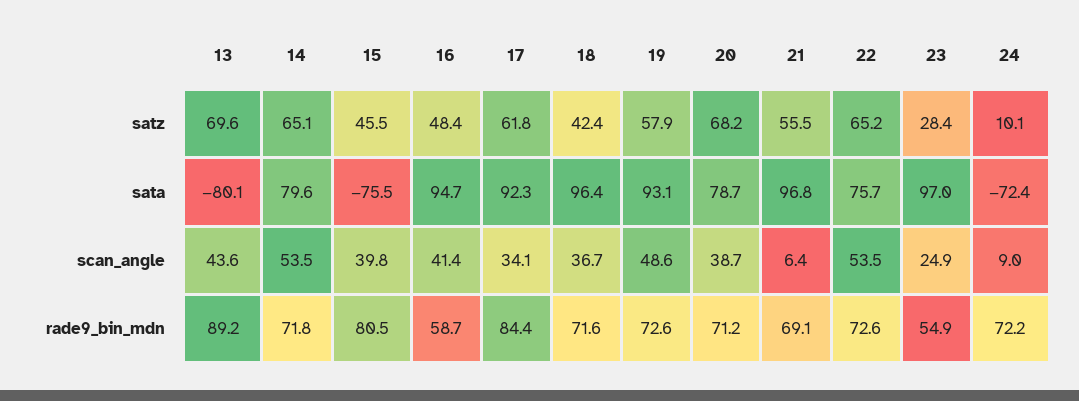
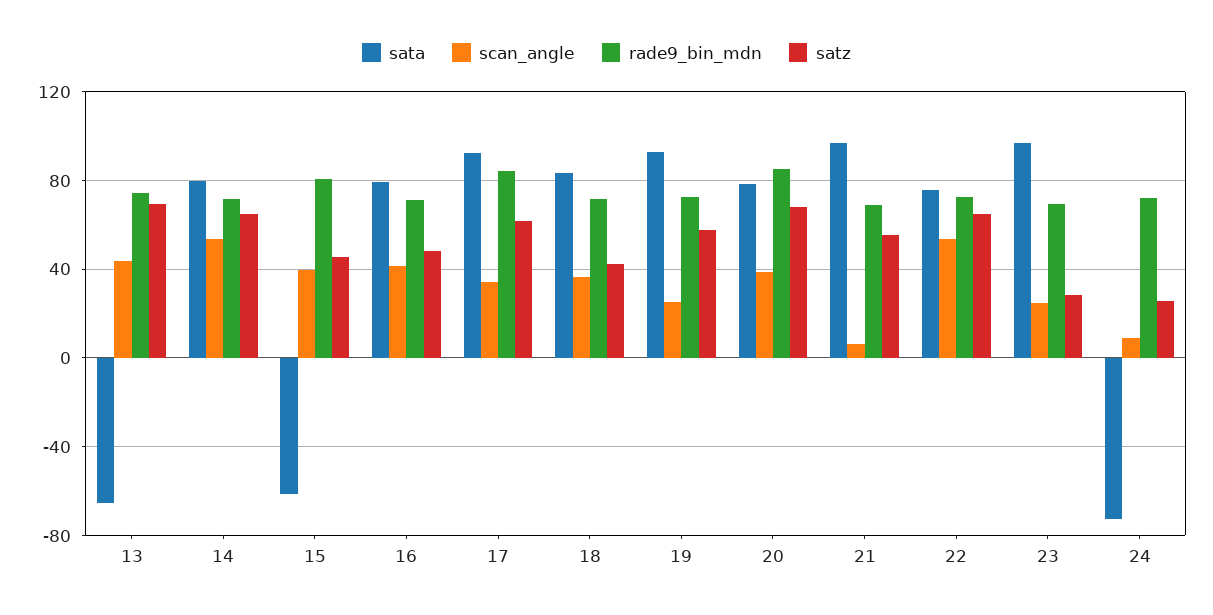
satz, 24: 10.1 -> 25
sata, 13: -80.1 -> -65
sata, 15: -75.5 -> -60
sata, 16: 94.7 -> 80
sata, 18: 96.4 -> 85
scan_angle, 19: 48.6 -> 25
rade9_bin_mdn, 13: 89.2 -> 75
rade9_bin_mdn, 16: 58.7 -> 70
rade9_bin_mdn, 20: 71.2 -> 85
rade9_bin_mdn, 23: 54.9 -> 70

